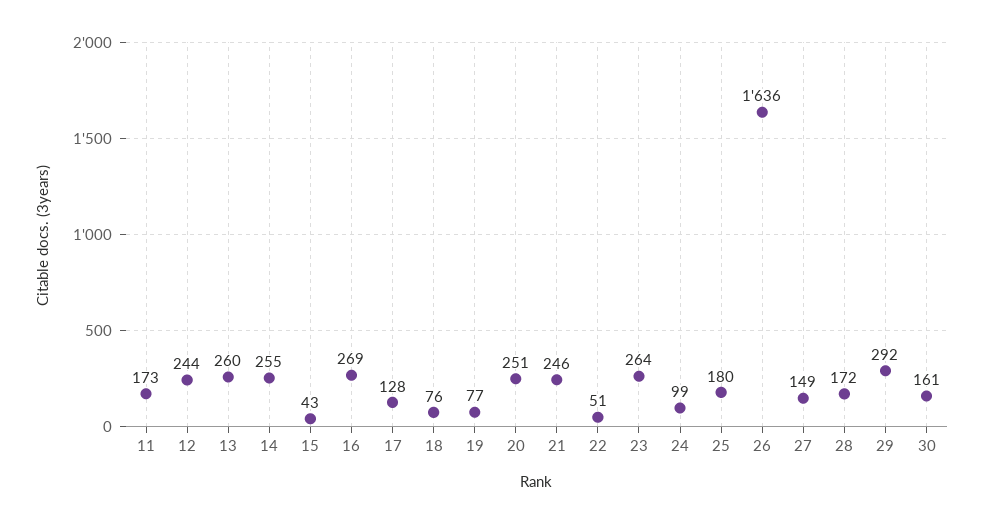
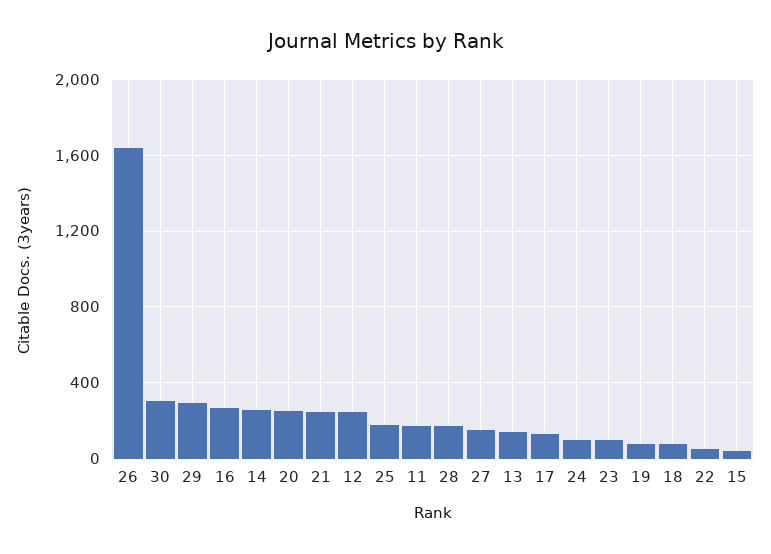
13: 260 -> 150
23: 264 -> 100
30: 161 -> 300

